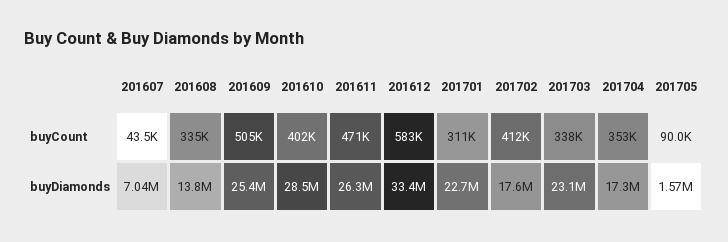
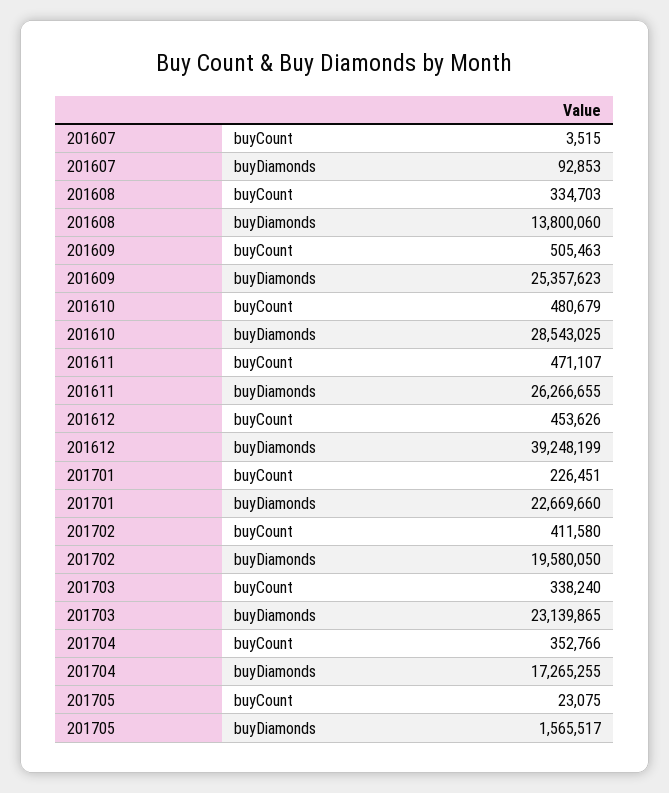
201607, buyCount: 43500 -> 3515
201610, buyCount: 402000 -> 480679
201612, buyCount: 583000 -> 453626
201701, buyCount: 311000 -> 226451
201705, buyCount: 90000 -> 23075
201607, buyDiamonds: 7040000 -> 92853
201612, buyDiamonds: 33400000 -> 39248199
201702, buyDiamonds: 17600000 -> 19580050

